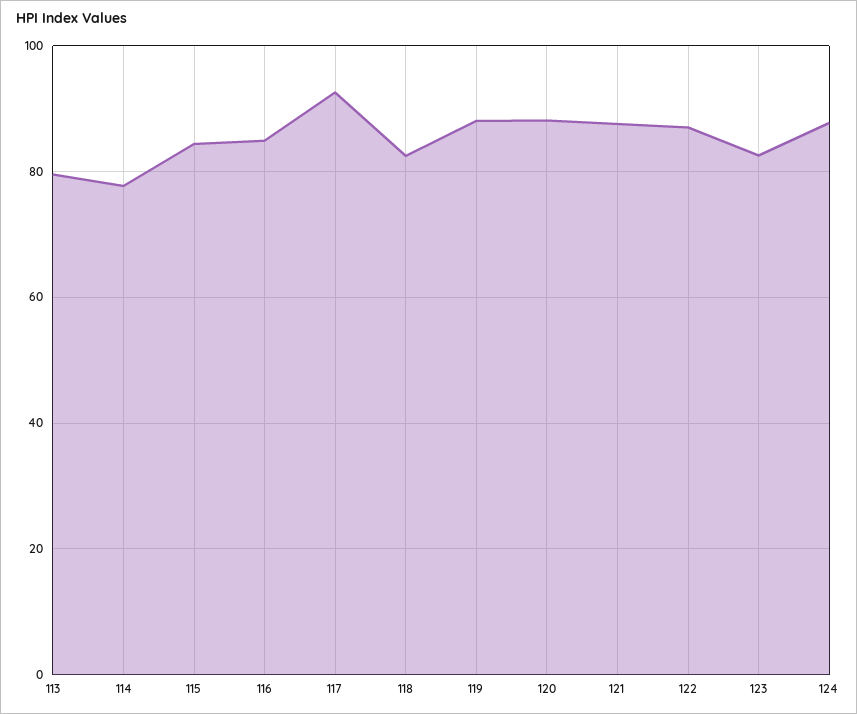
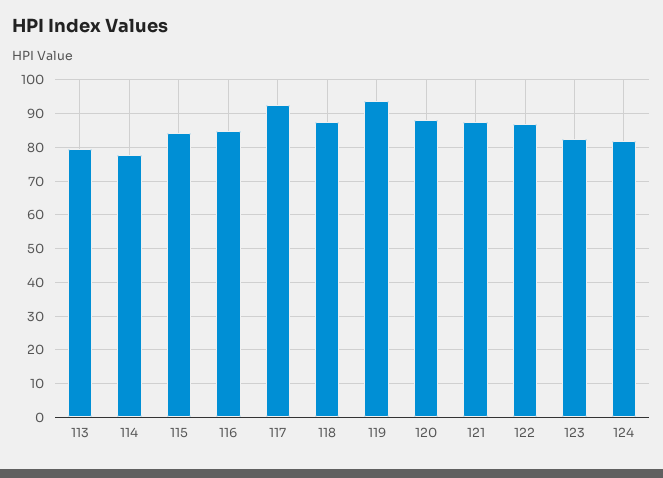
118: 82 -> 88
119: 88 -> 94
124: 88 -> 82

